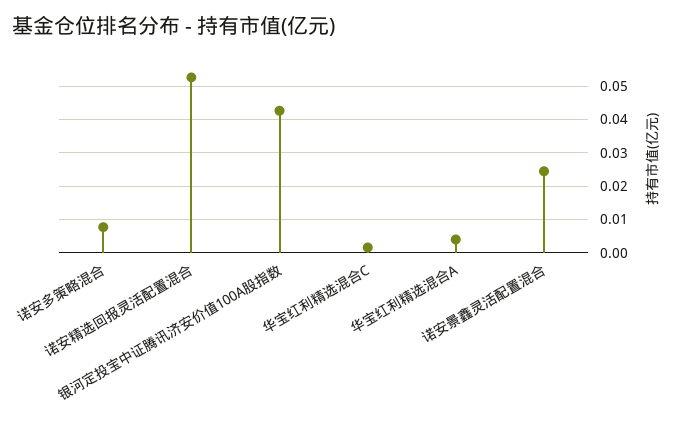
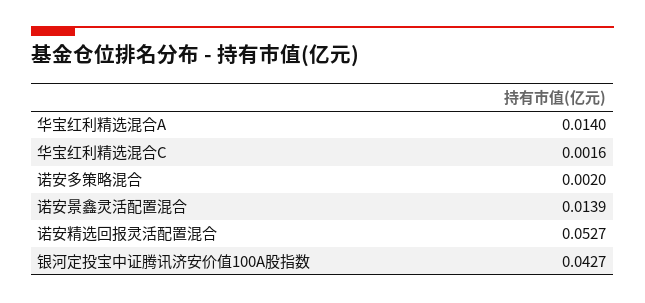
诺安多策略混合: 0.008 -> 0.002
华宝红利精选混合A: 0.004 -> 0.014
诺安景鑫灵活配置混合: 0.024 -> 0.0139

